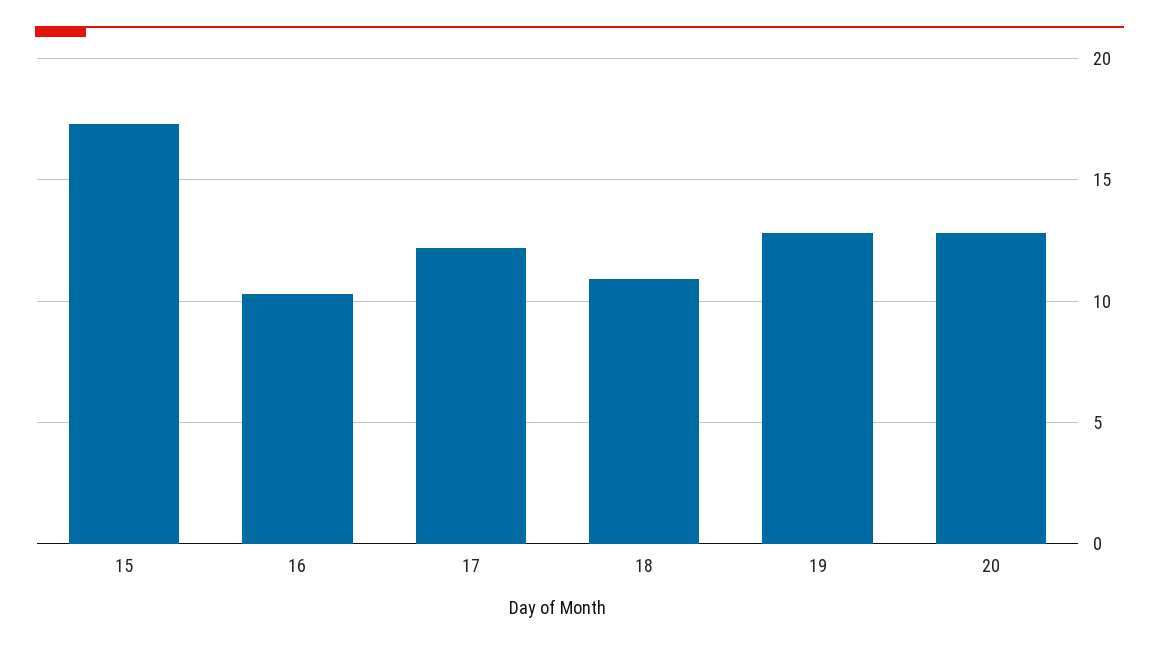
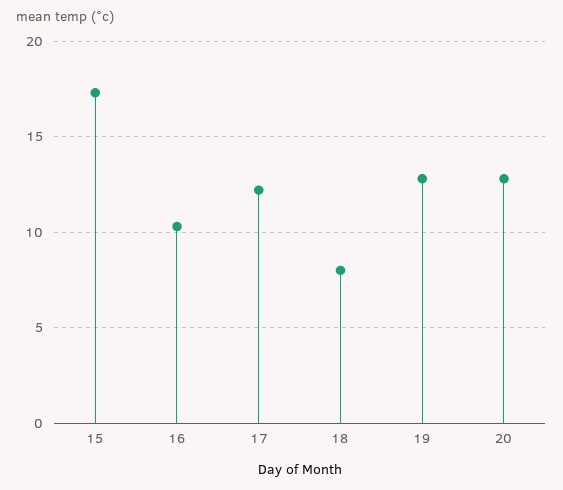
18: 11 -> 8

